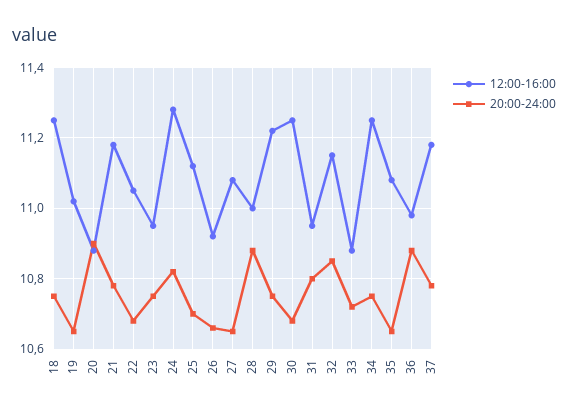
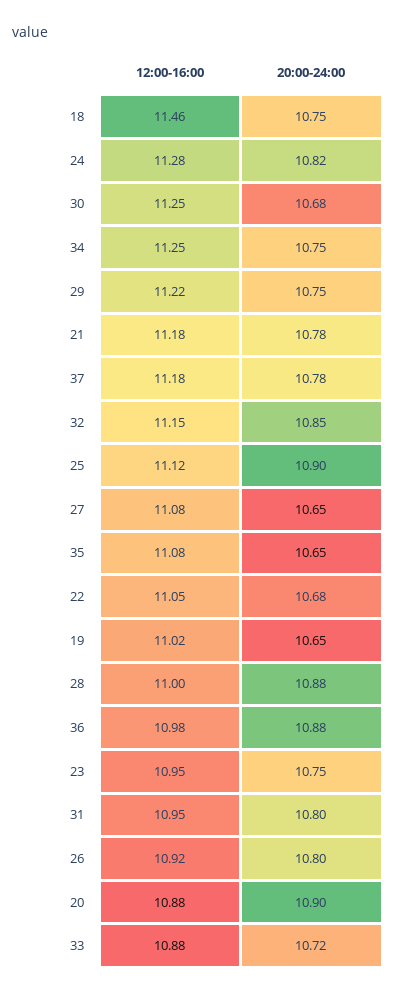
12:00-16:00, 18: 11.25 -> 11.46
20:00-24:00, 25: 10.7 -> 10.9
20:00-24:00, 26: 10.65 -> 10.8

